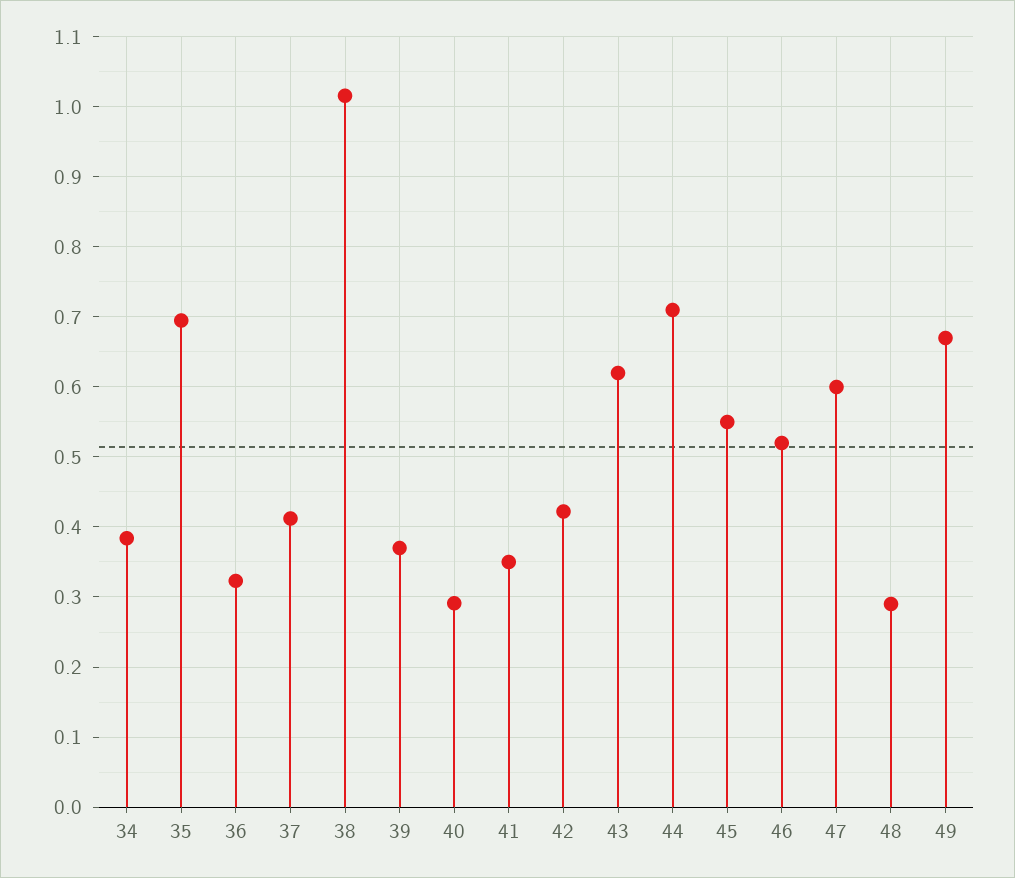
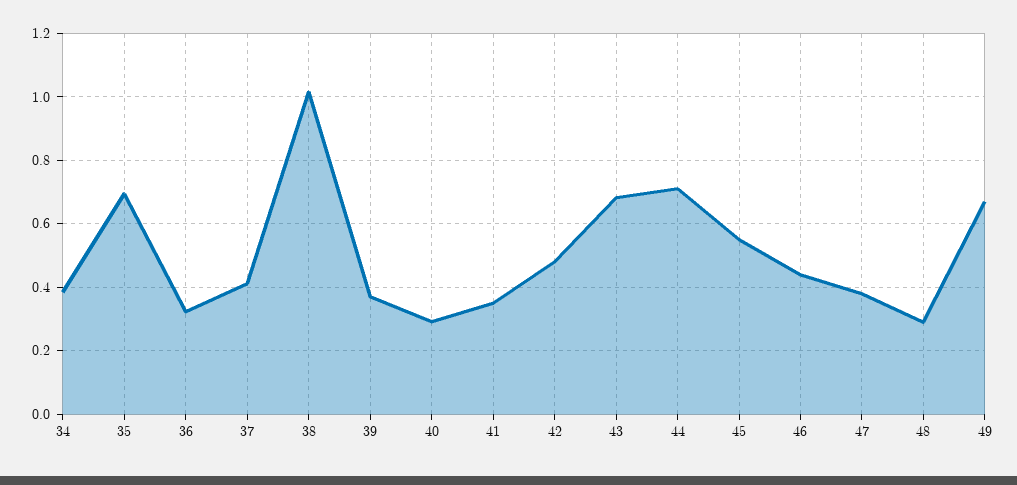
42: 0.42 -> 0.48
43: 0.62 -> 0.68
46: 0.52 -> 0.44
47: 0.6 -> 0.38

